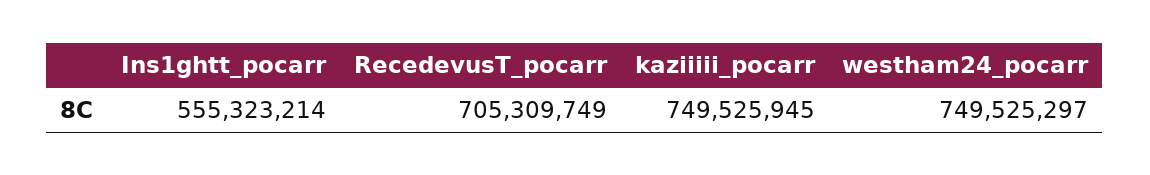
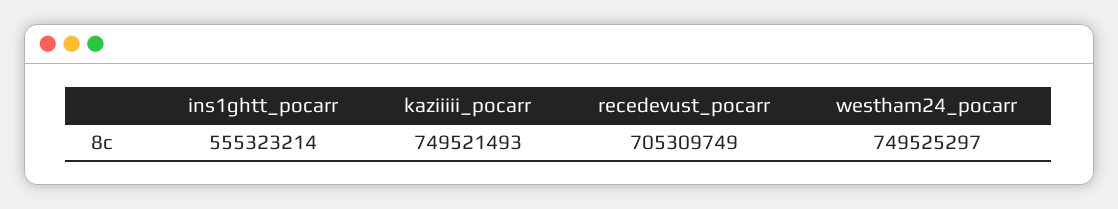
kaziiiii_pocarr: 749525945 -> 749521493

